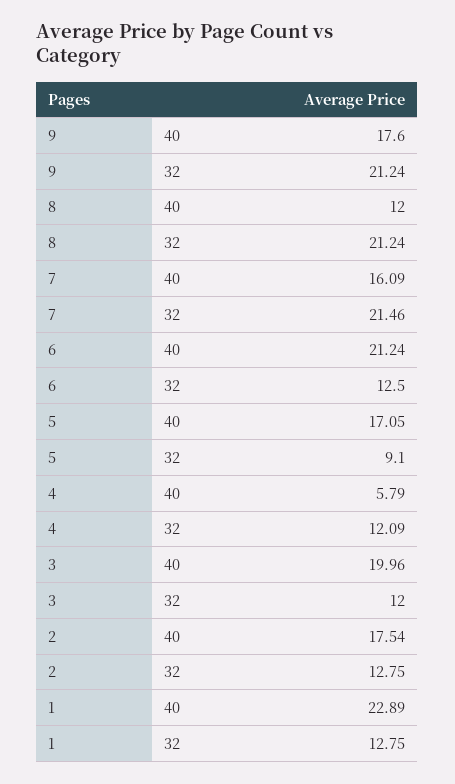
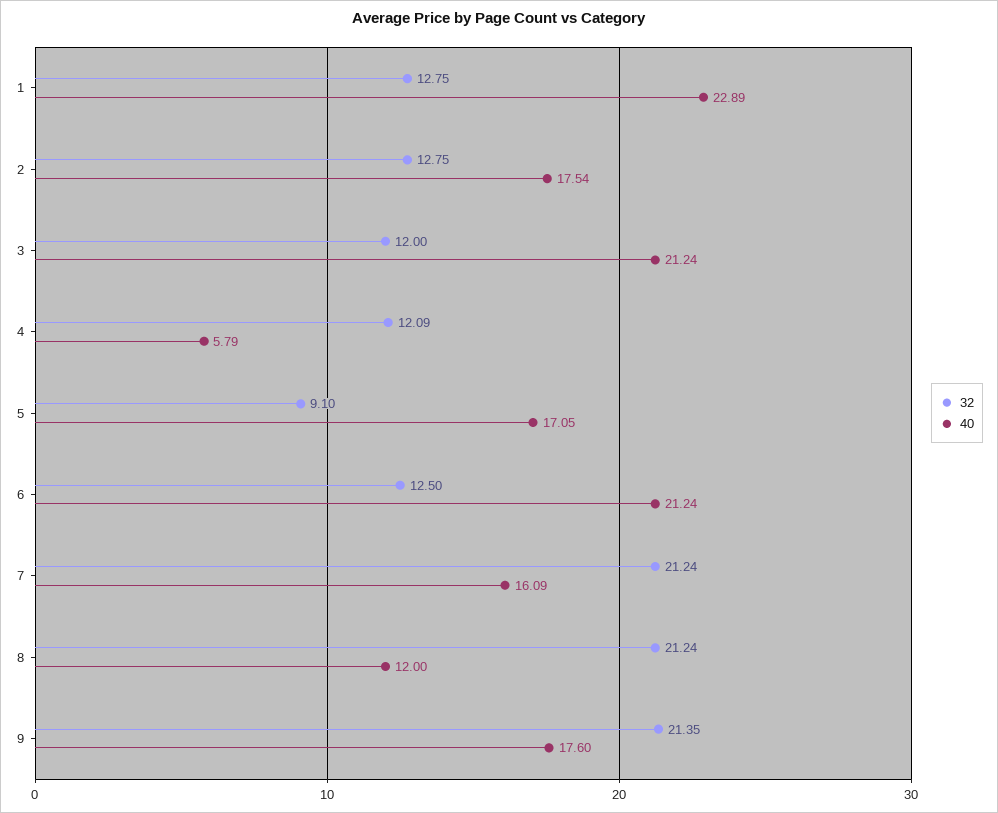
32, 9: 21.24 -> 21.35
32, 7: 21.46 -> 21.24
40, 3: 19.96 -> 21.24

